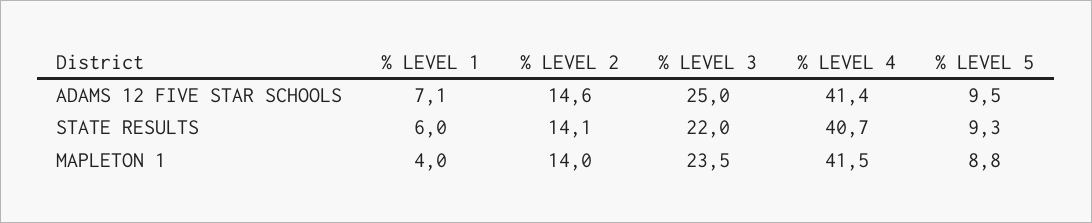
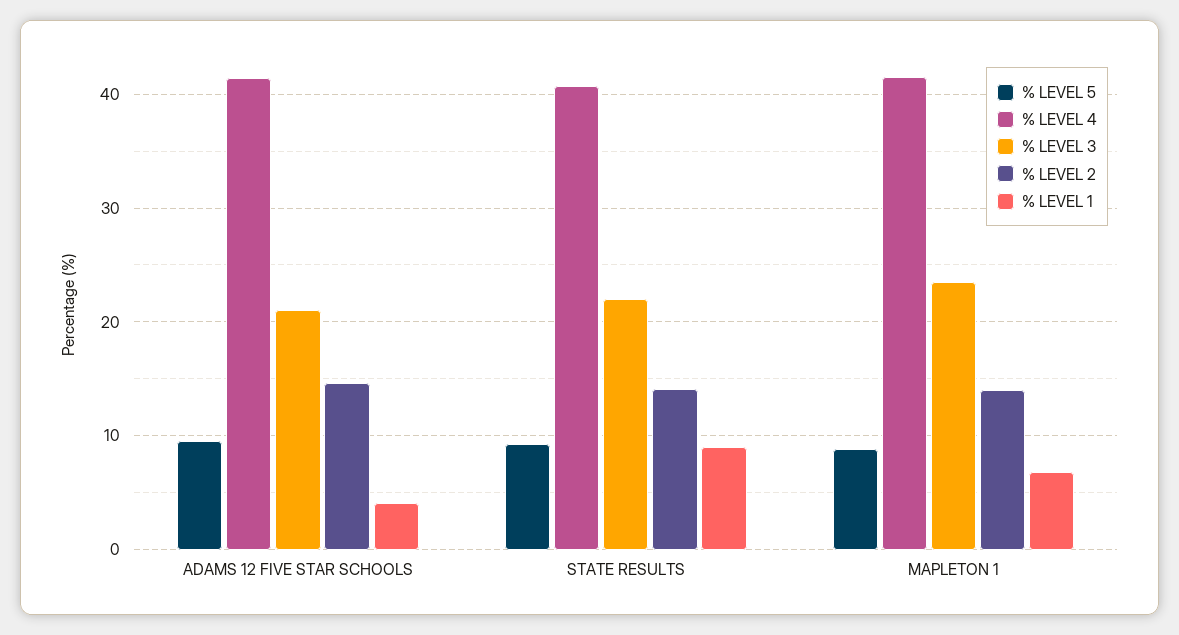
% LEVEL 1, ADAMS 12 FIVE STAR SCHOOLS: 7.1 -> 4
% LEVEL 3, ADAMS 12 FIVE STAR SCHOOLS: 25 -> 21
% LEVEL 1, STATE RESULTS: 6 -> 9
% LEVEL 1, MAPLETON 1: 4 -> 7

